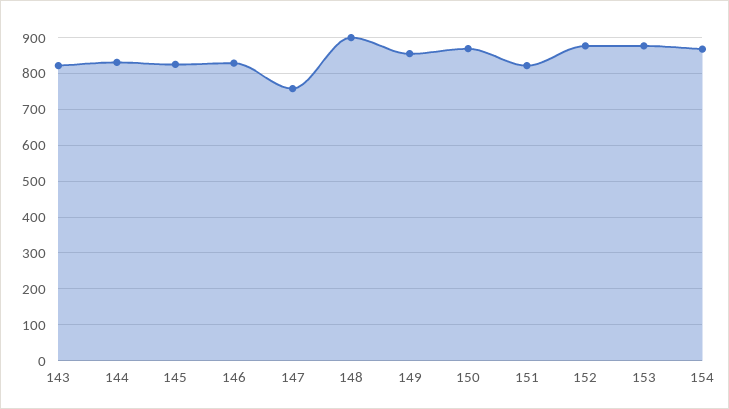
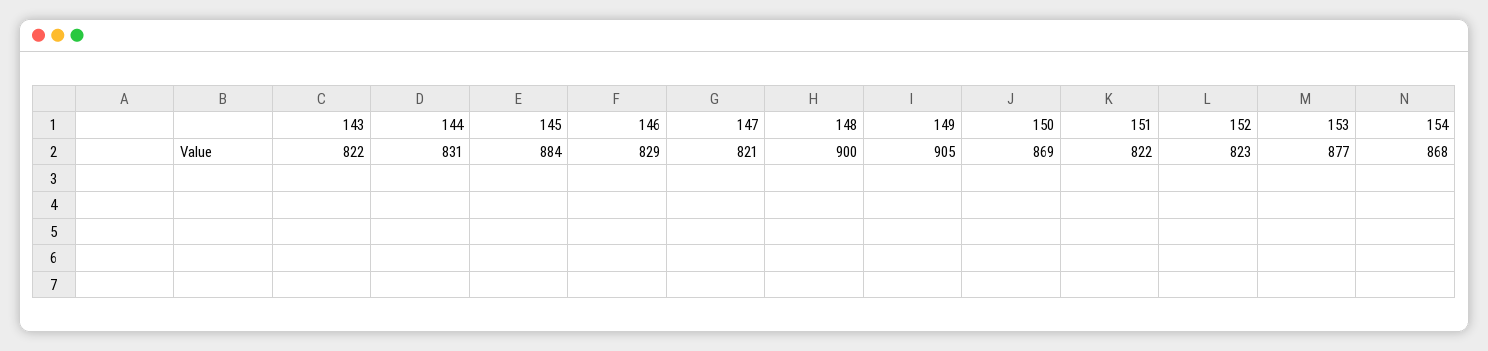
145: 820 -> 884
147: 760 -> 821
149: 860 -> 905
152: 880 -> 823

